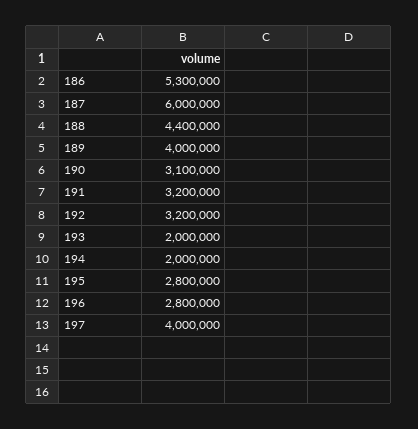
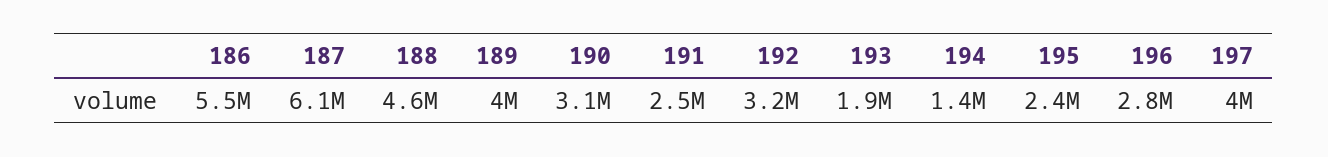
186: 5300000 -> 5500000
187: 6000000 -> 6100000
188: 4400000 -> 4600000
191: 3200000 -> 2500000
193: 2000000 -> 1900000
194: 2000000 -> 1400000
195: 2800000 -> 2400000

